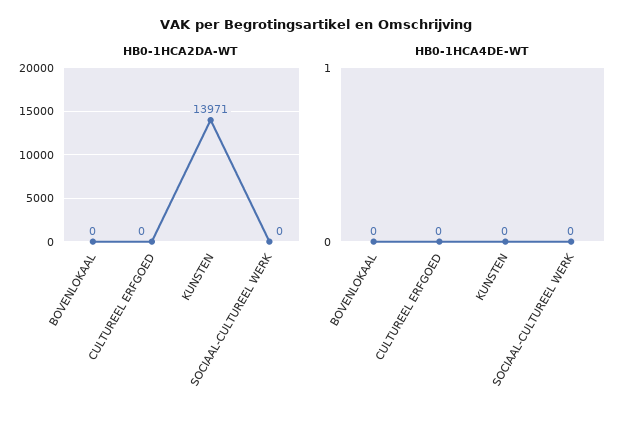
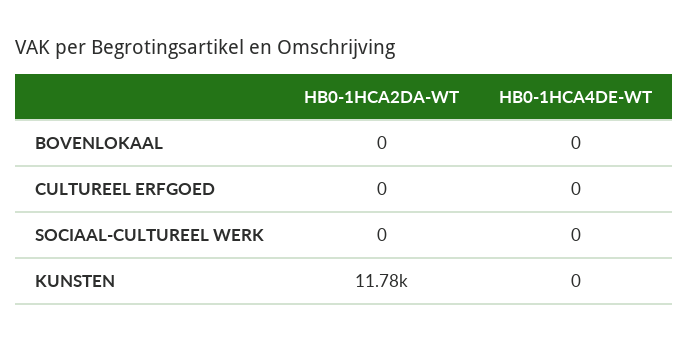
HB0-1HCA2DA-WT, KUNSTEN: 13971 -> 11780

